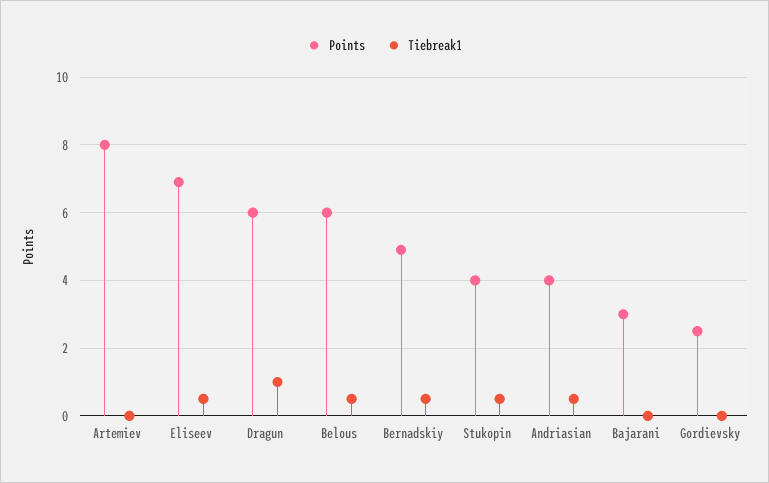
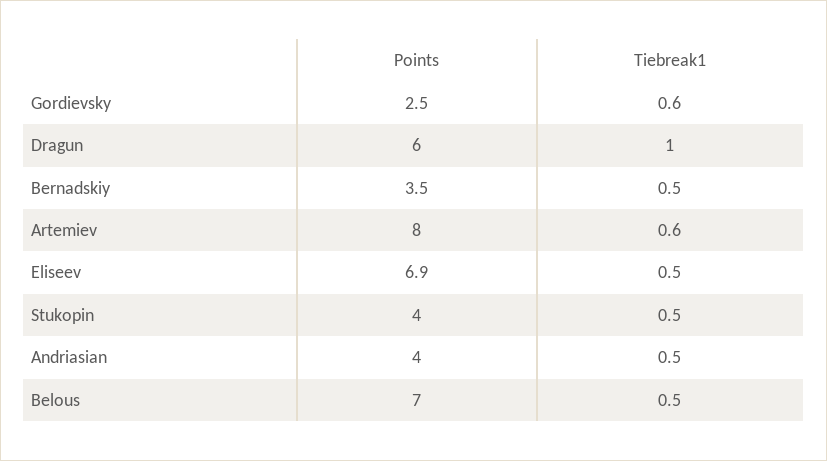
Tiebreak1, Artemiev: 0 -> 0.6
Points, Belous: 6 -> 7
Points, Bernadskiy: 5 -> 3.5
Points, Bajarani: 3 -> none
Tiebreak1, Bajarani: 0 -> none
Tiebreak1, Gordievsky: 0 -> 0.6

